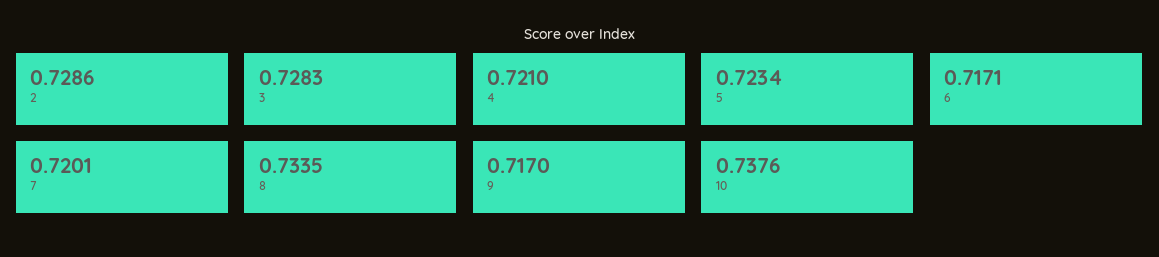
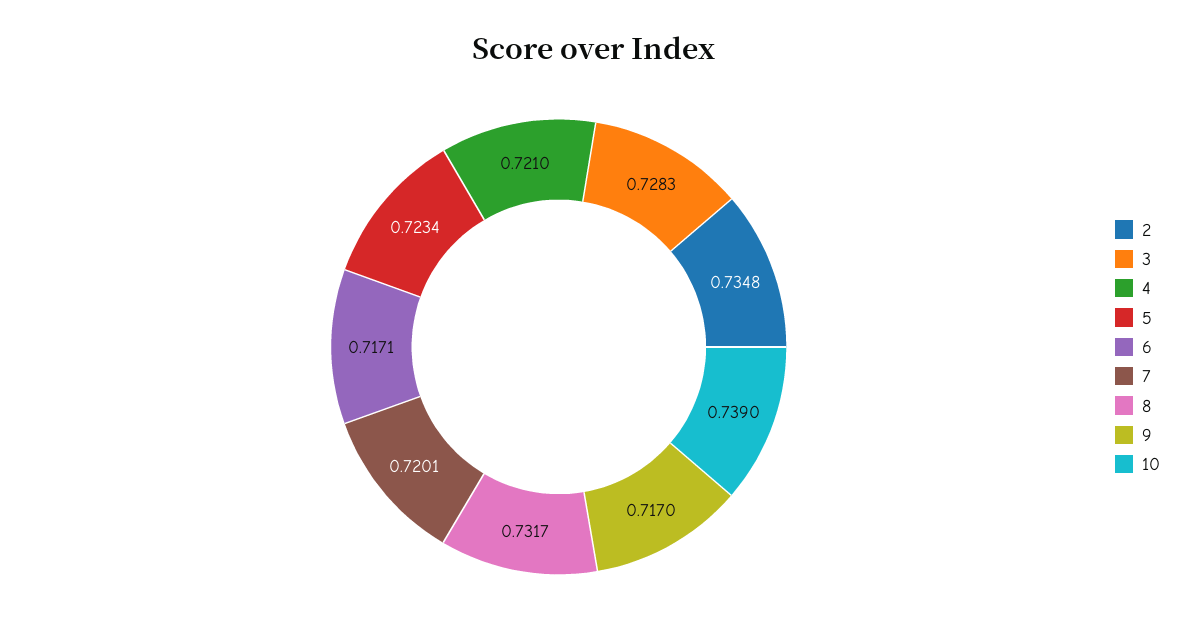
2: 0.7286 -> 0.7348
8: 0.7335 -> 0.7317
10: 0.7376 -> 0.739

